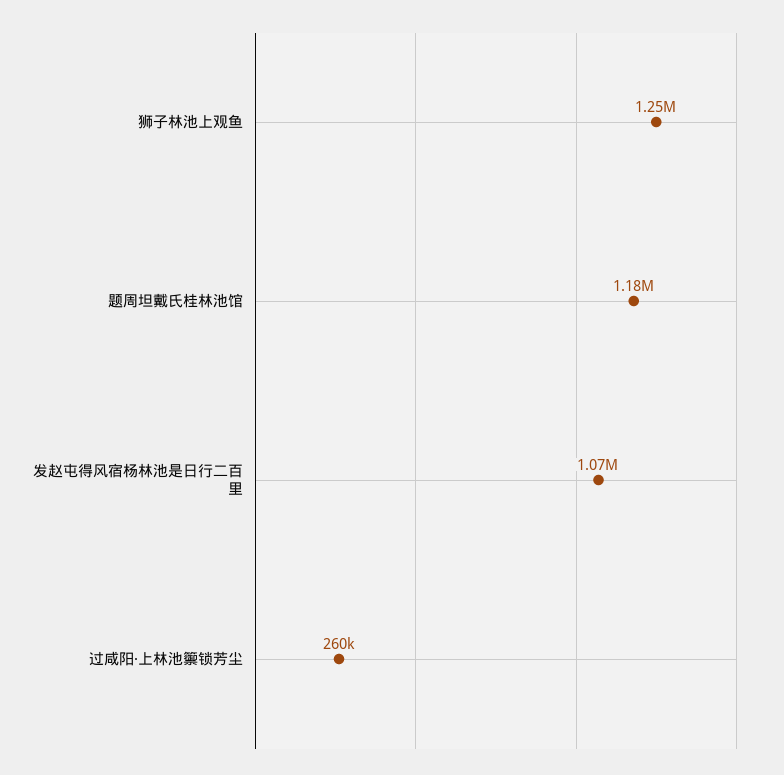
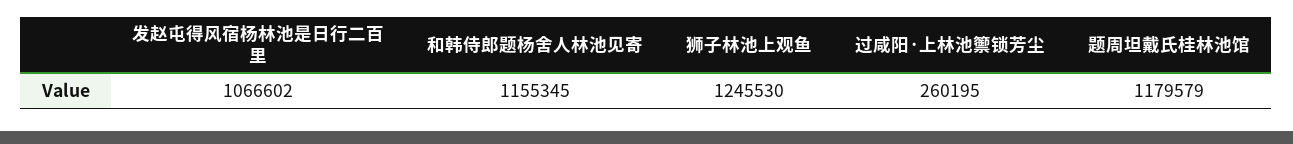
和韩侍郎题杨舍人林池见寄: none -> 1155345

